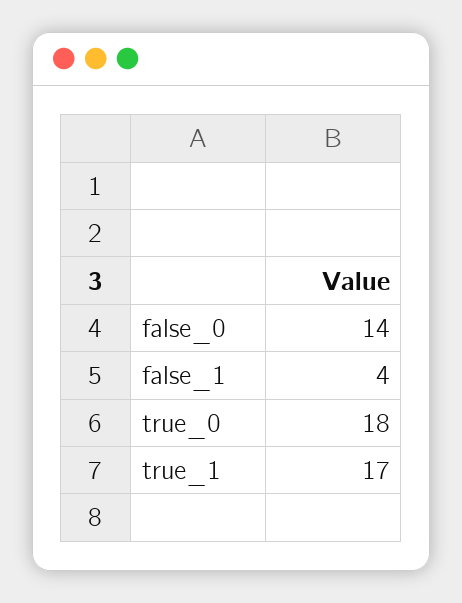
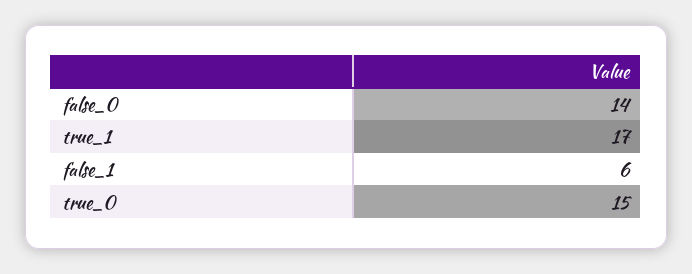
false_1: 4 -> 6
true_0: 18 -> 15

